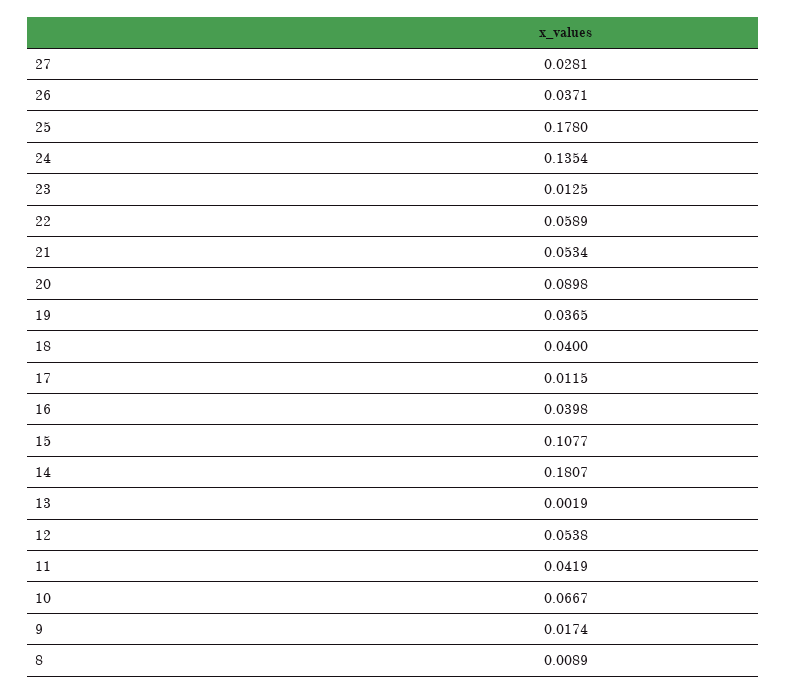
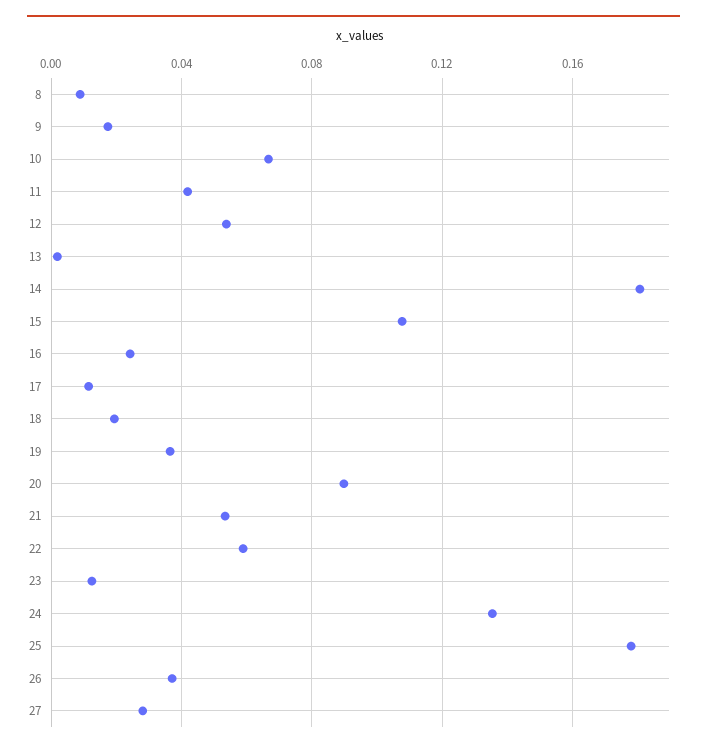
18: 0.04 -> 0.02
16: 0.0398 -> 0.025

